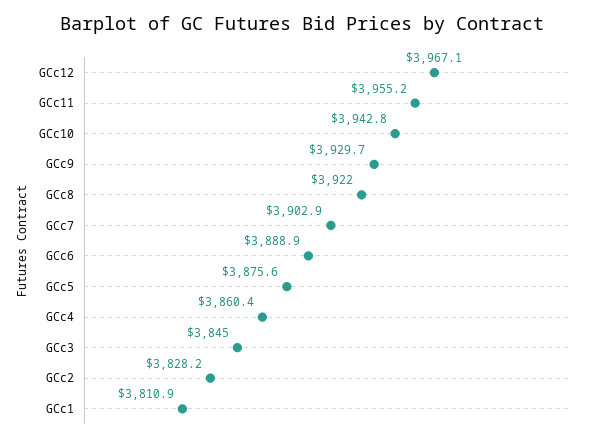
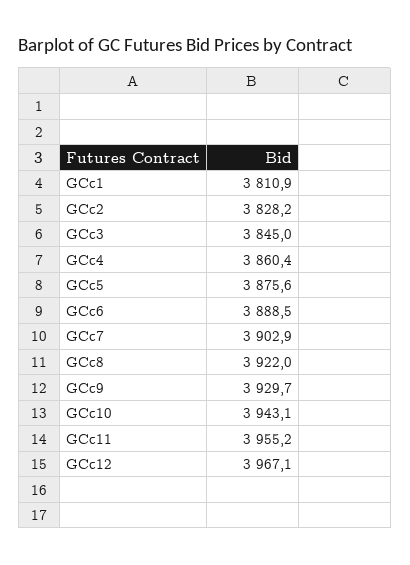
GCc10: 3942.8 -> 3943.1
GCc6: 3888.9 -> 3888.5

